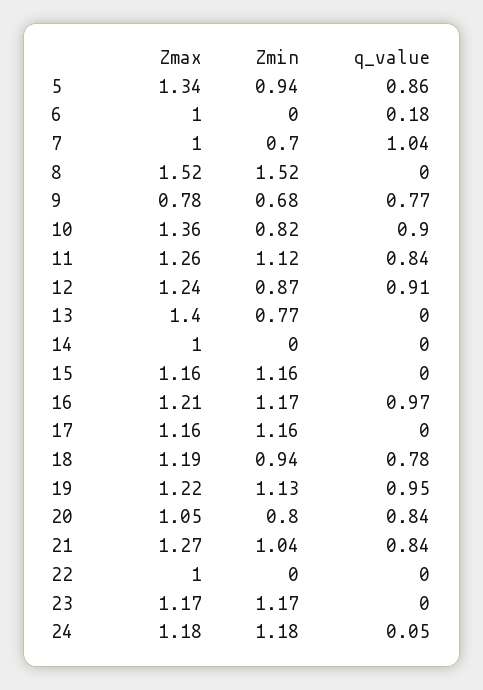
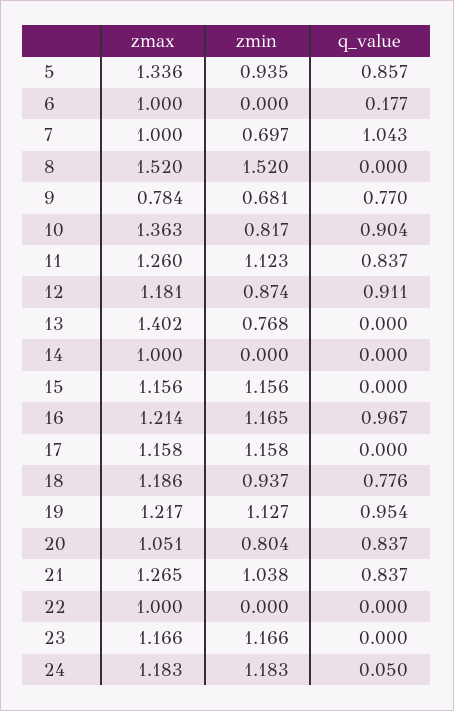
Zmax, 12: 1.24 -> 1.181

